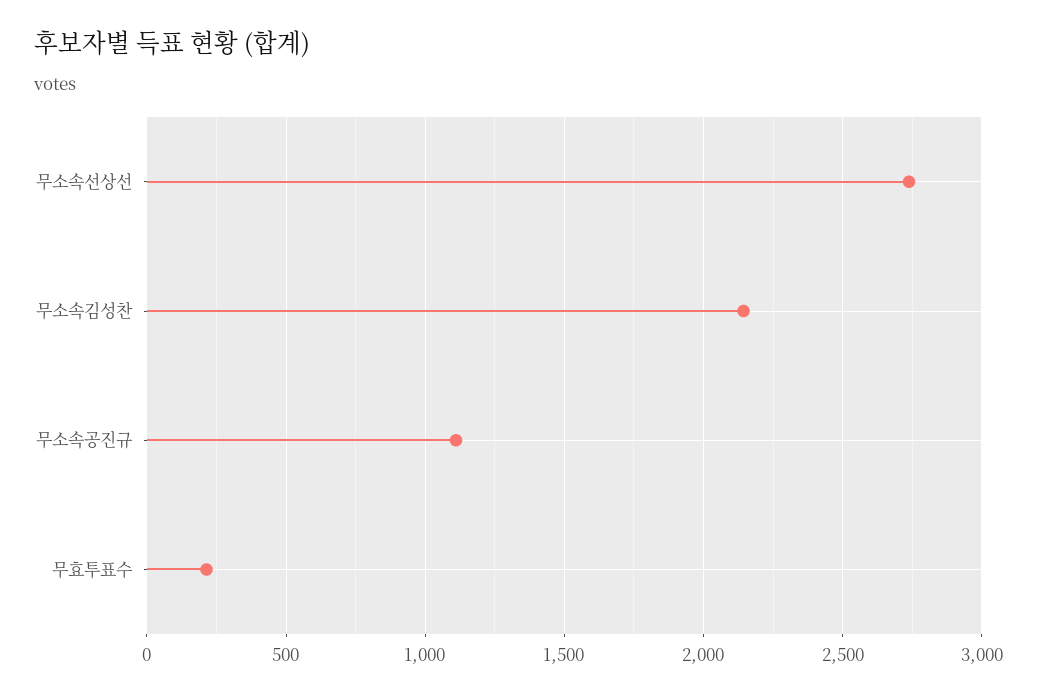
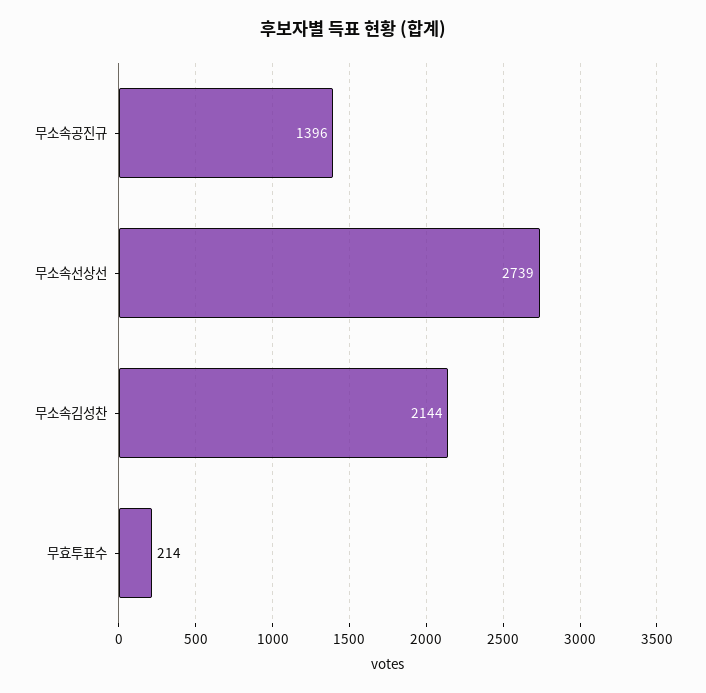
무소속공진규: 1100 -> 1396

